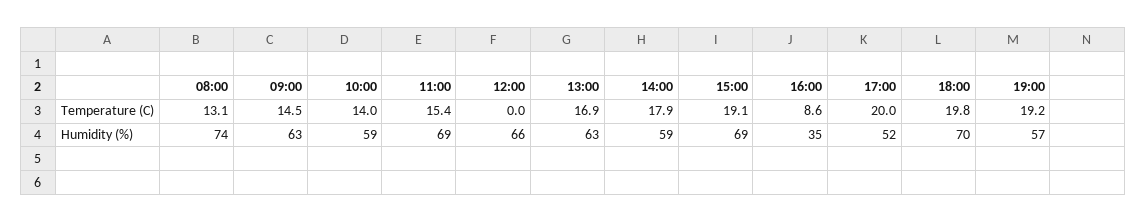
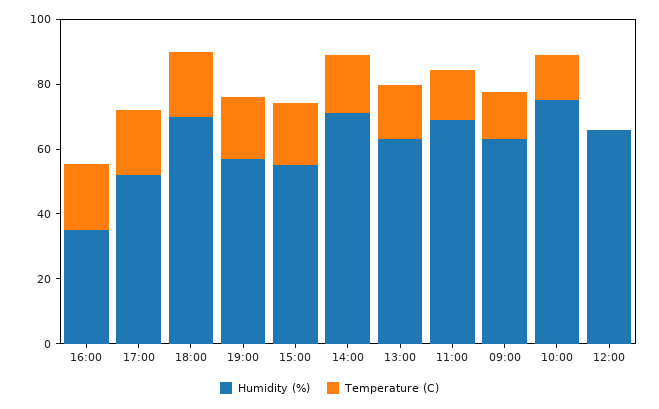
Temperature (C), 08:00: 13.1 -> none
Temperature (C), 16:00: 8.6 -> 20
Humidity (%), 08:00: 74 -> none
Humidity (%), 10:00: 59 -> 75
Humidity (%), 14:00: 59 -> 70
Humidity (%), 15:00: 69 -> 55

